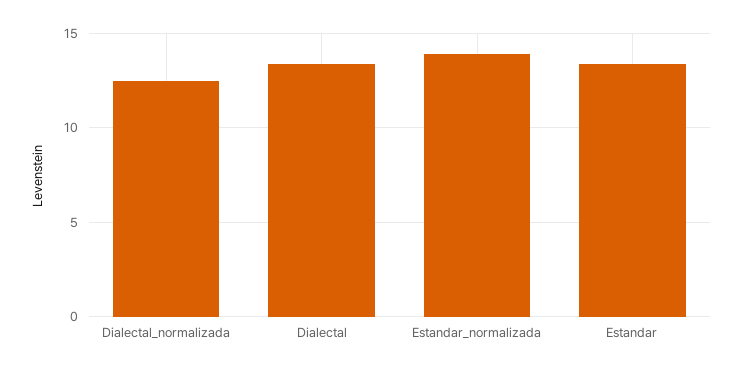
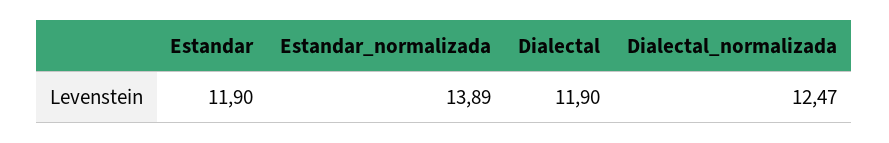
Dialectal: 13.5 -> 11.9
Estandar: 13.5 -> 11.9

